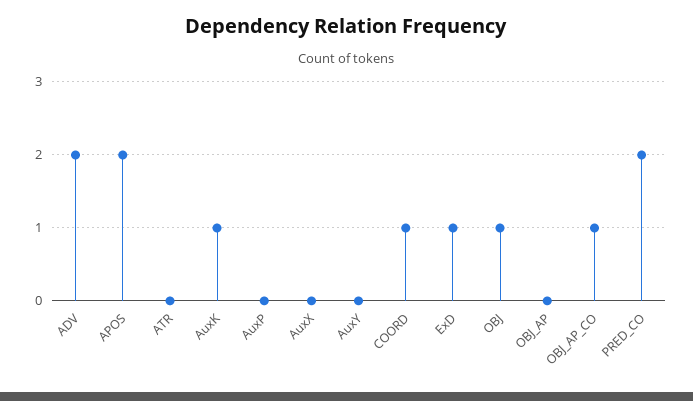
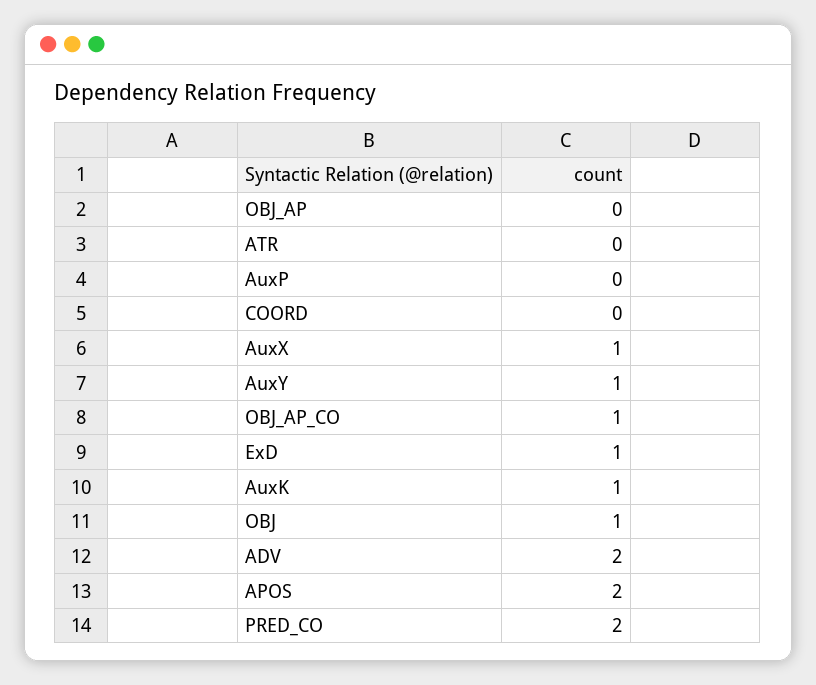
AuxX: 0 -> 1
AuxY: 0 -> 1
COORD: 1 -> 0

